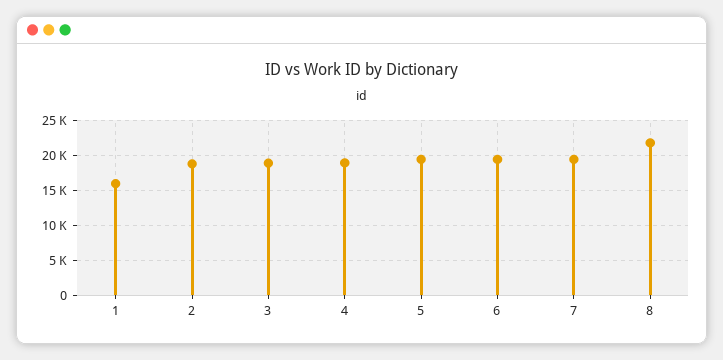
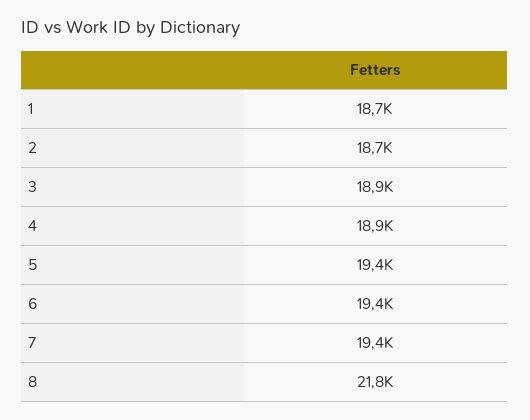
1: 16000 -> 18700

